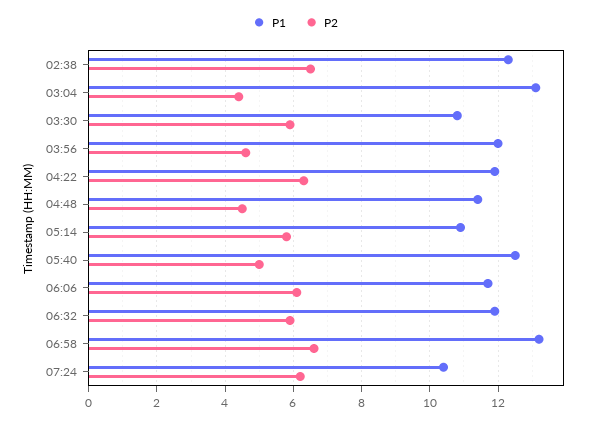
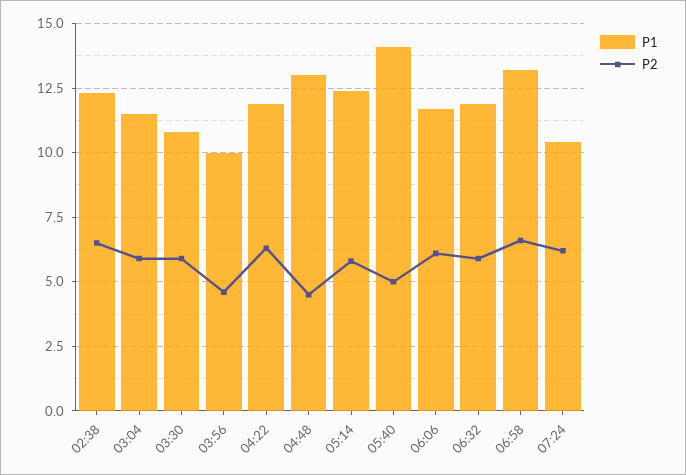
P1, 03:04: 13 -> 11.5
P2, 03:04: 4.5 -> 6
P1, 03:56: 12 -> 10
P1, 04:48: 11.5 -> 13
P1, 05:14: 11 -> 12.5
P1, 05:40: 12.5 -> 14

